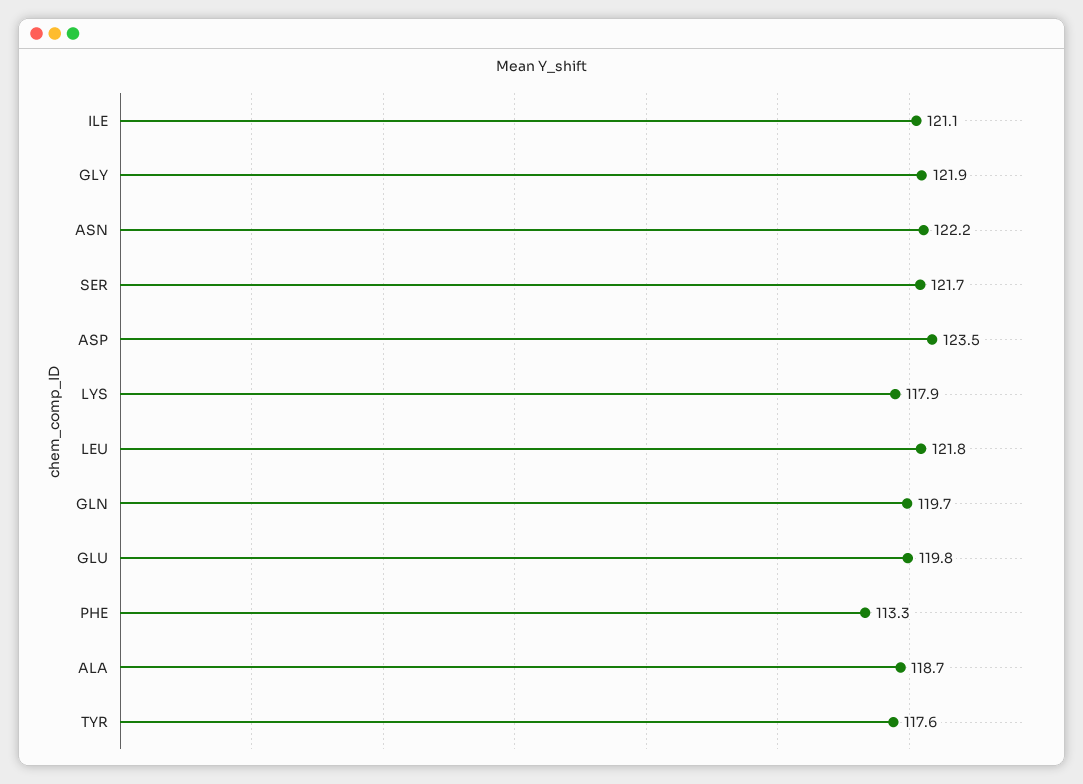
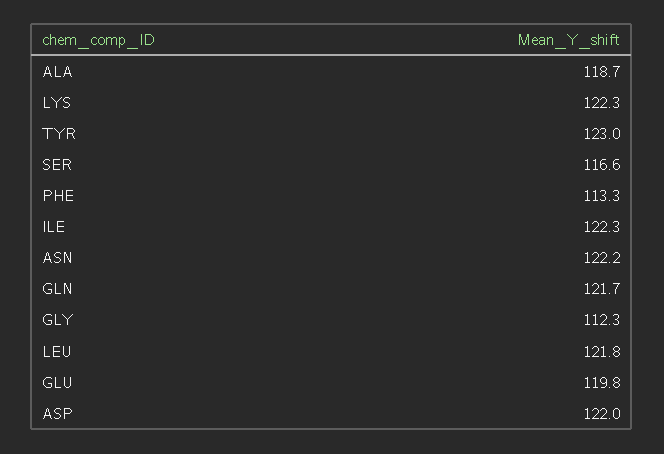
ILE: 121.1 -> 122.3
GLY: 121.9 -> 112.3
SER: 121.7 -> 116.6
ASP: 123.5 -> 122
LYS: 117.9 -> 122.3
GLN: 119.7 -> 121.7
TYR: 117.6 -> 123

